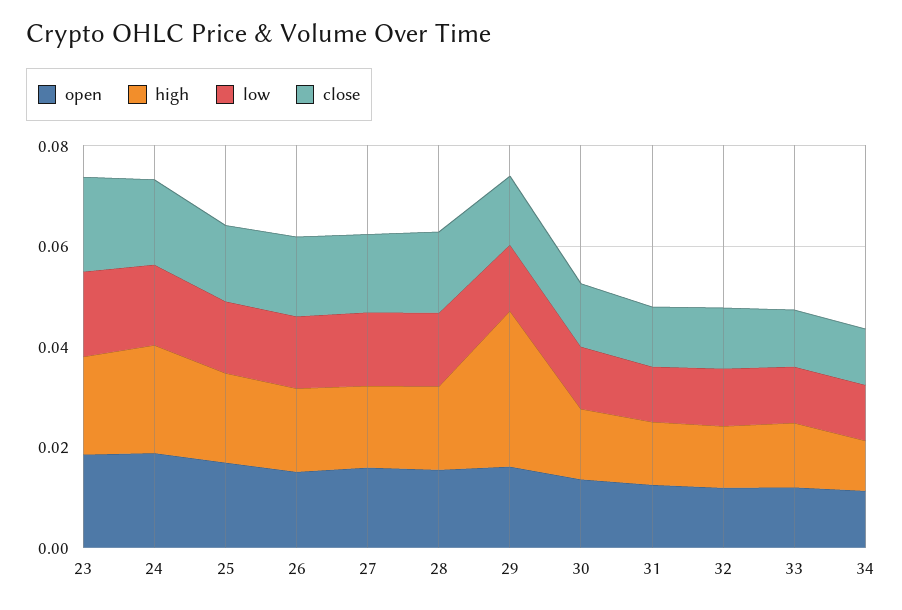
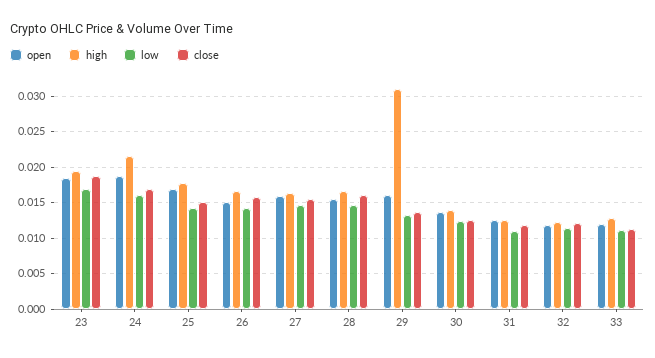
open, 34: 0.01 -> none
high, 34: 0.01 -> none
low, 34: 0.01 -> none
close, 34: 0.01 -> none

